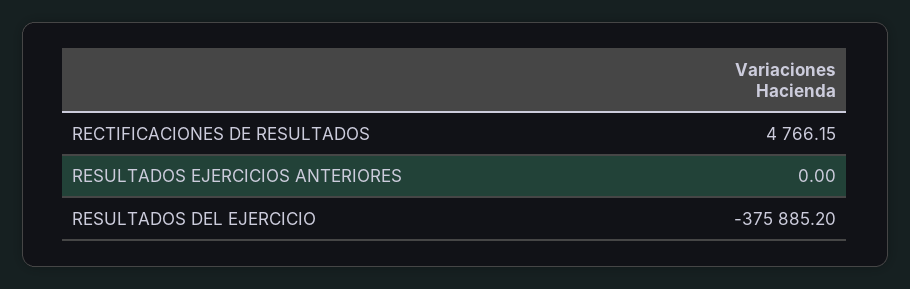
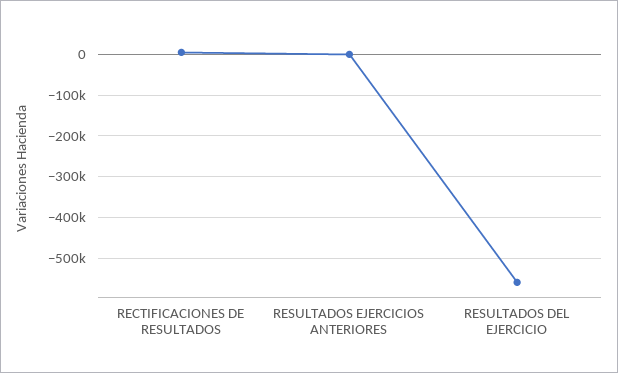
RESULTADOS DEL EJERCICIO: -375885.2 -> -560000

